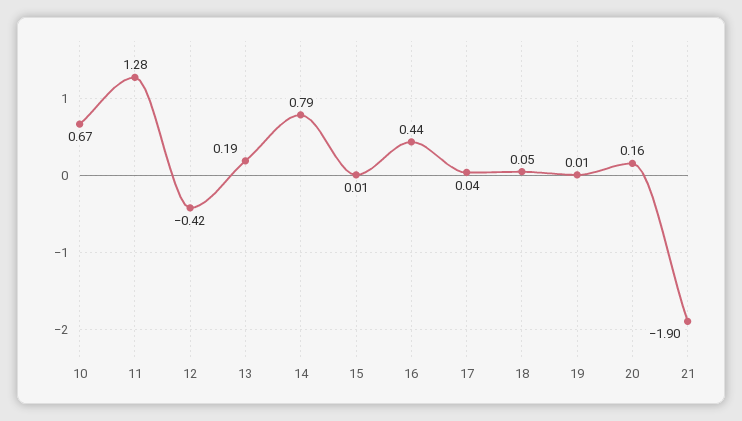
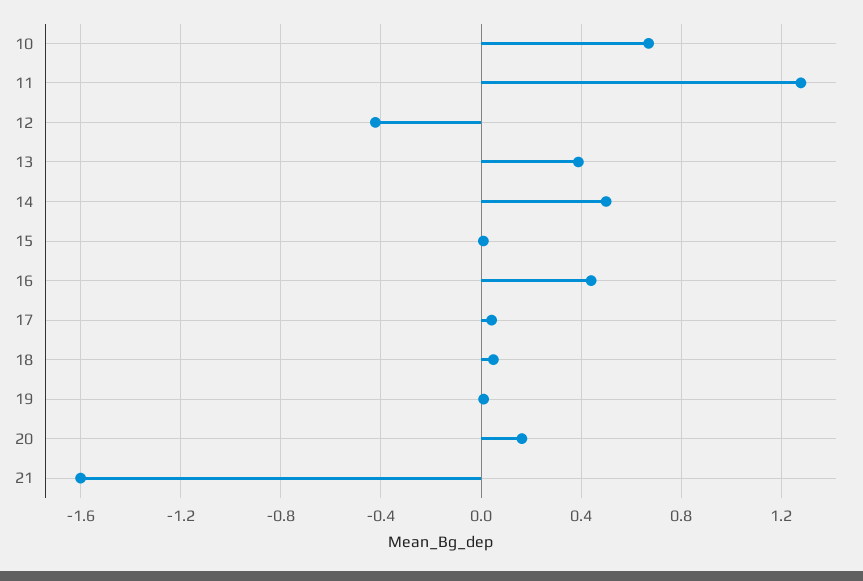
13: 0.19 -> 0.4
14: 0.79 -> 0.5
21: -1.9 -> -1.6

